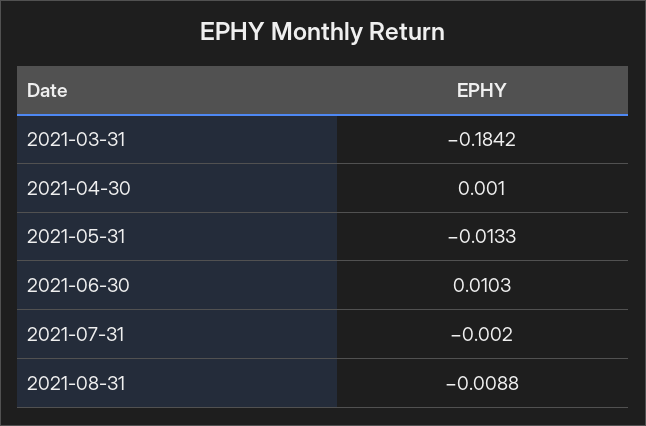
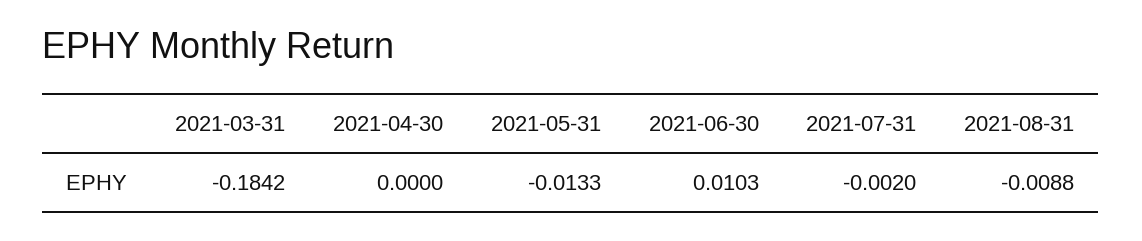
2021-04-30: 0.001 -> 0

